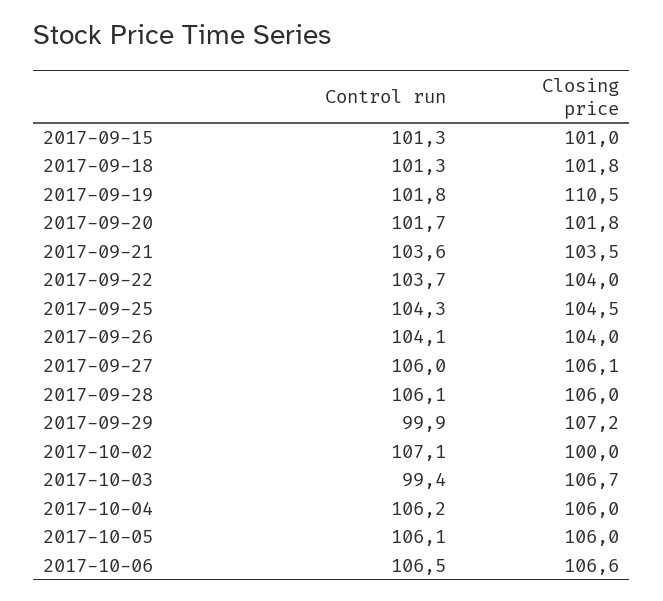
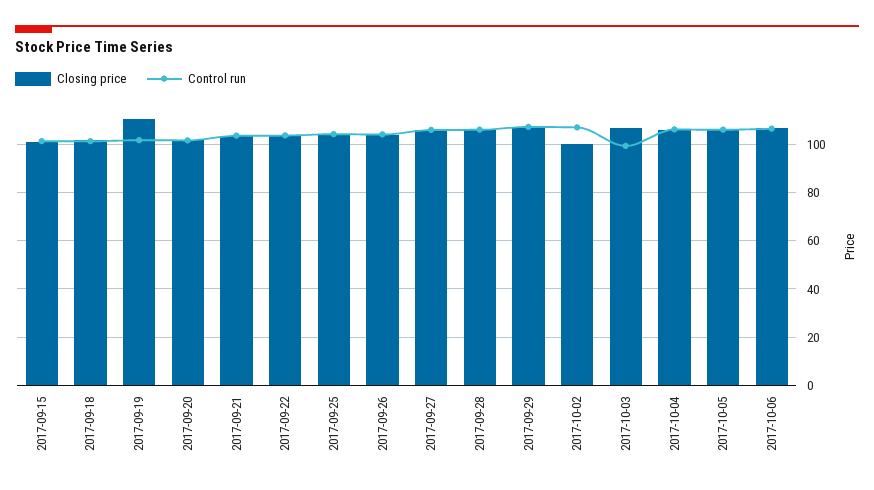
Control run, 2017-09-29: 99.9 -> 107.5

